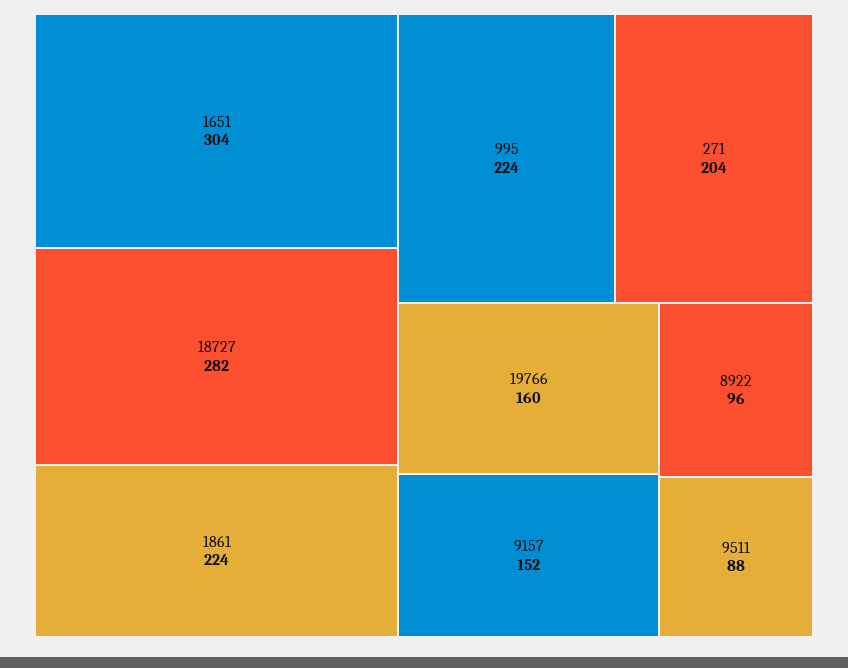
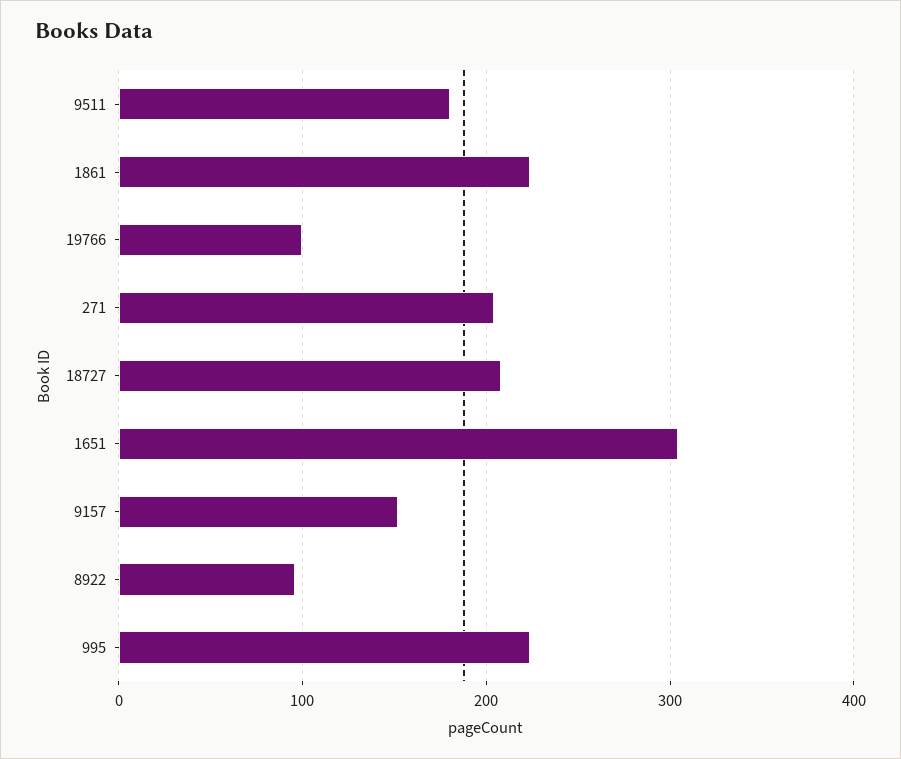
18727: 282 -> 210
19766: 160 -> 100
9511: 88 -> 180

